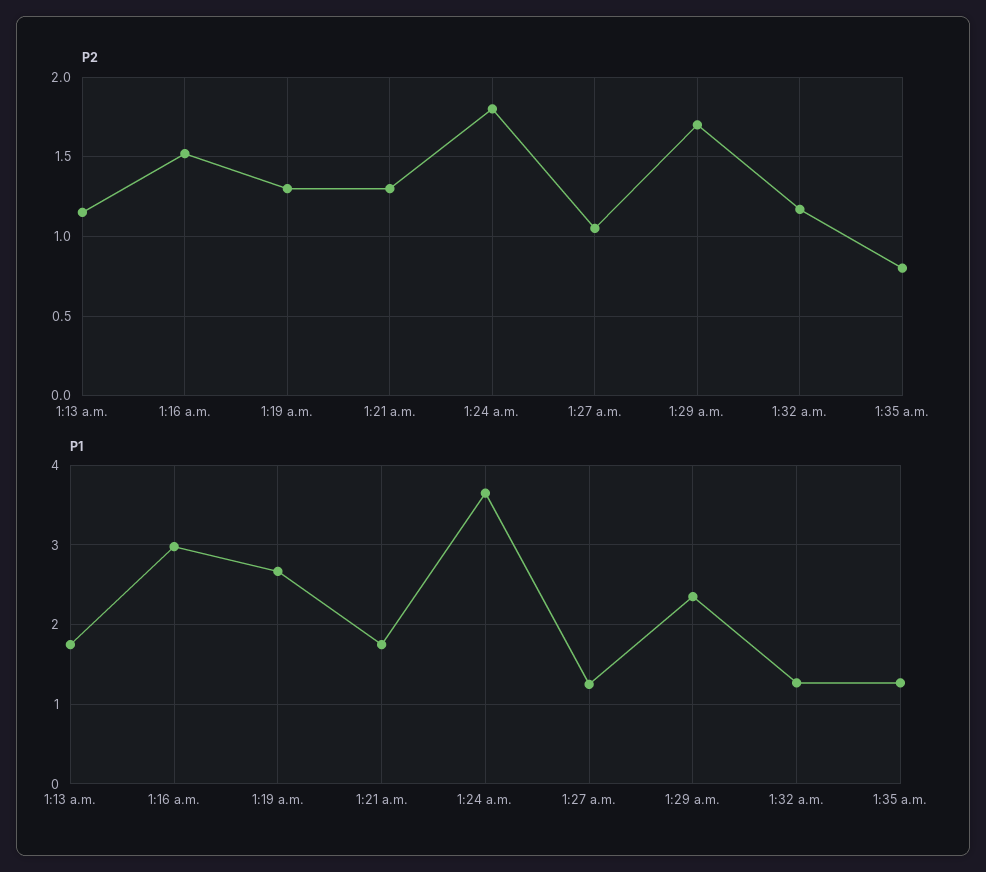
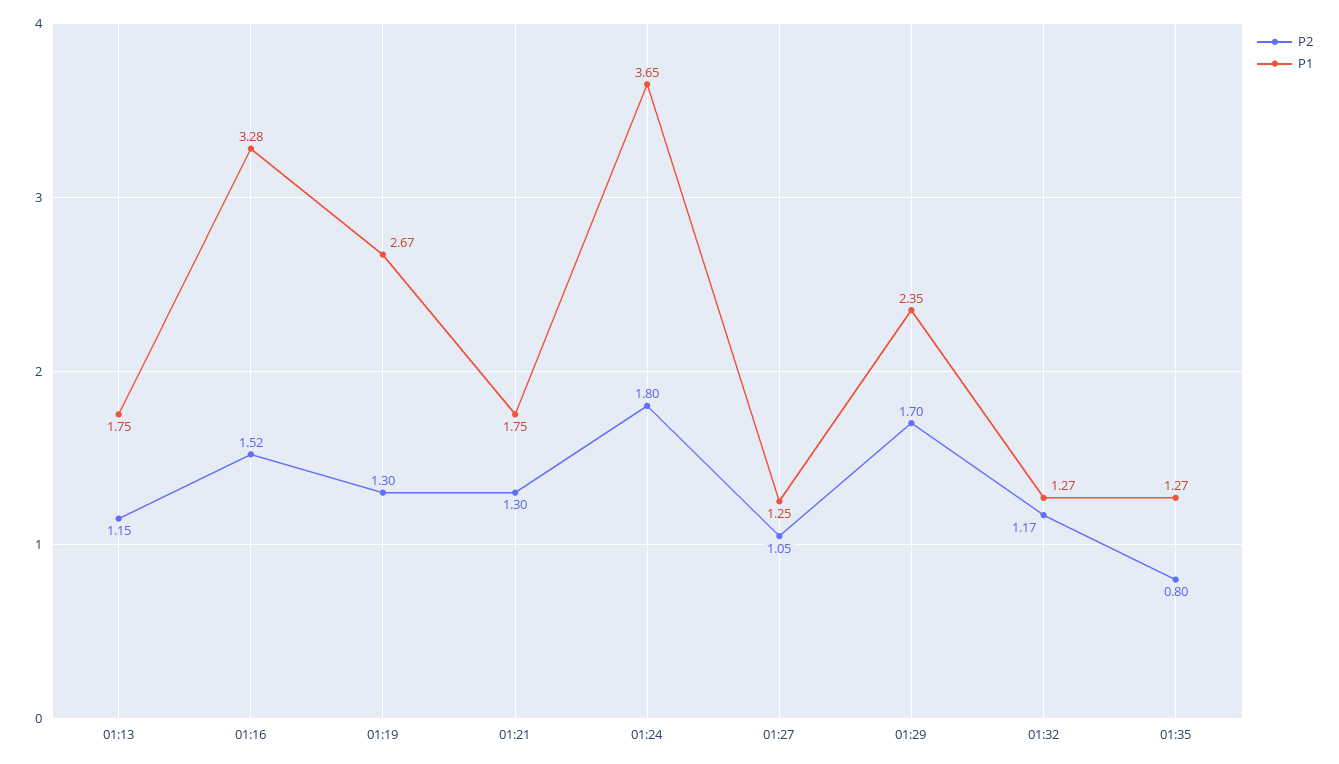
P1, 1:16 a.m.: 3 -> 3.28

